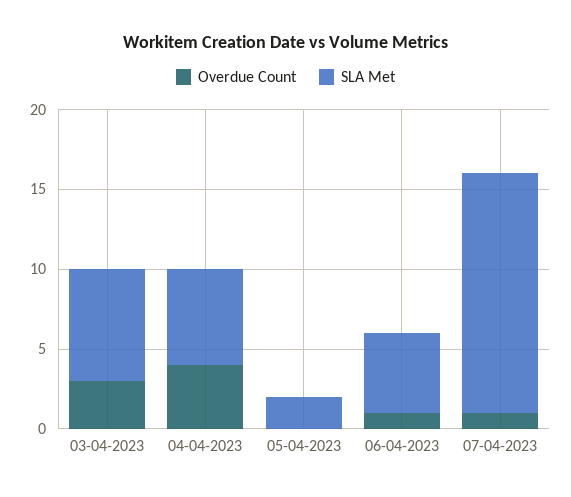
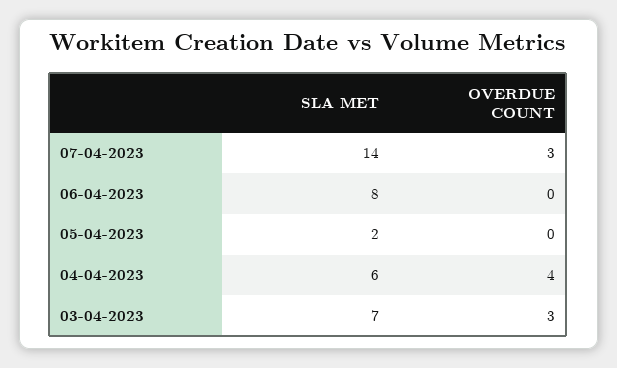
Overdue Count, 06-04-2023: 1 -> 0
SLA Met, 06-04-2023: 5 -> 8
Overdue Count, 07-04-2023: 1 -> 3
SLA Met, 07-04-2023: 15 -> 14

